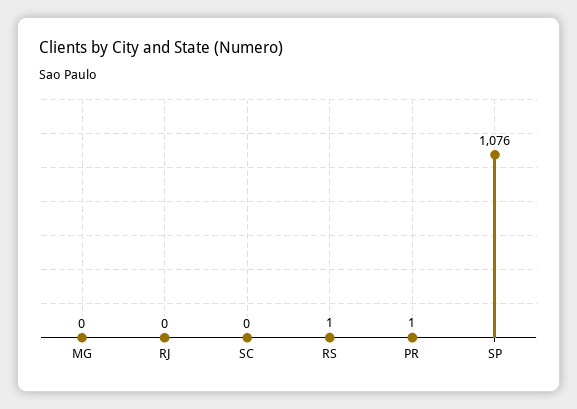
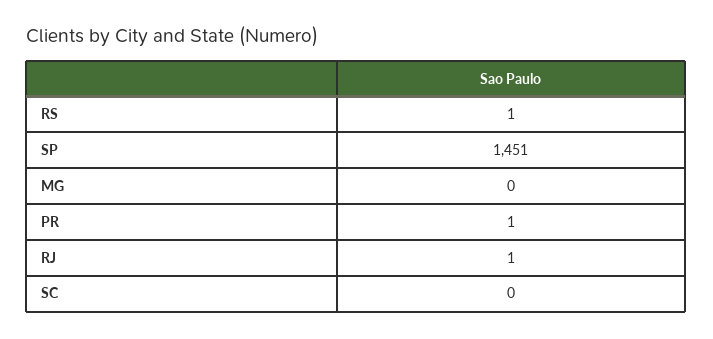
RJ: 0 -> 1
SP: 1076 -> 1451

